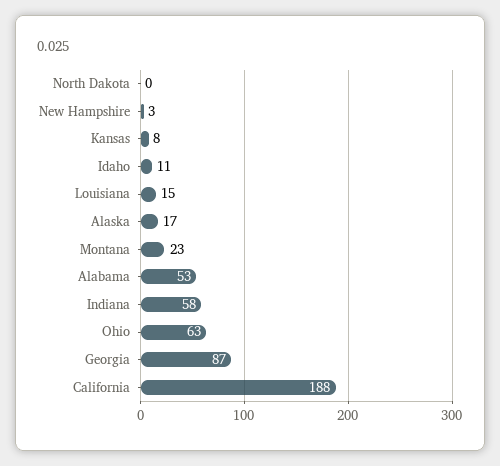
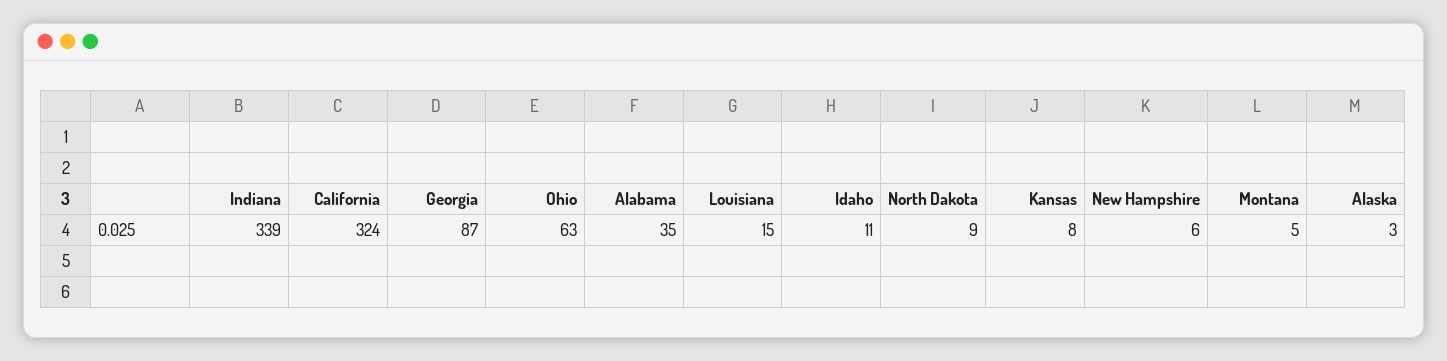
North Dakota: 0 -> 9
New Hampshire: 3 -> 6
Alaska: 17 -> 3
Montana: 23 -> 5
Alabama: 53 -> 35
Indiana: 58 -> 339
California: 188 -> 324

